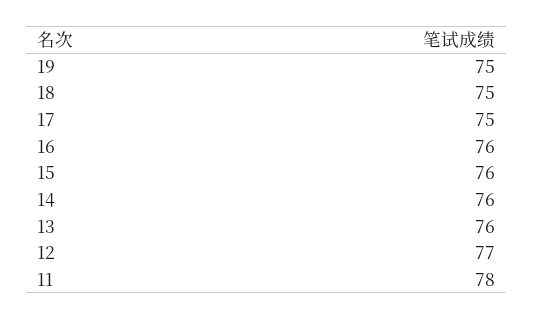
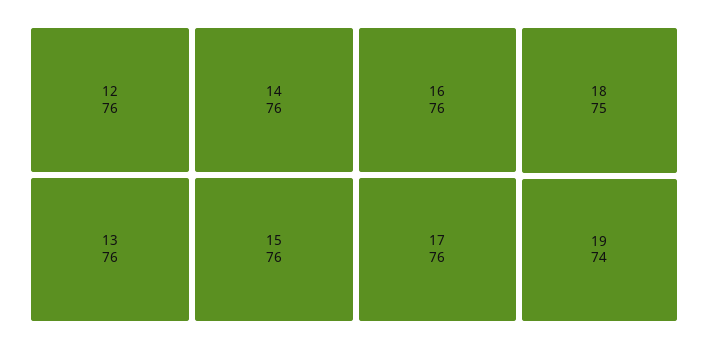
19: 75 -> 74
17: 75 -> 76
12: 77 -> 76
11: 78 -> none

